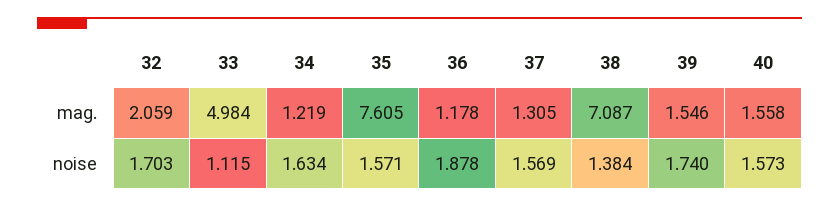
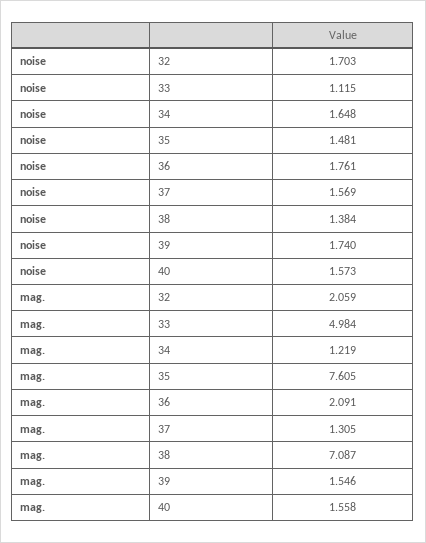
36, mag.: 1.178 -> 2.091
34, noise: 1.634 -> 1.648
35, noise: 1.571 -> 1.481
36, noise: 1.878 -> 1.761

